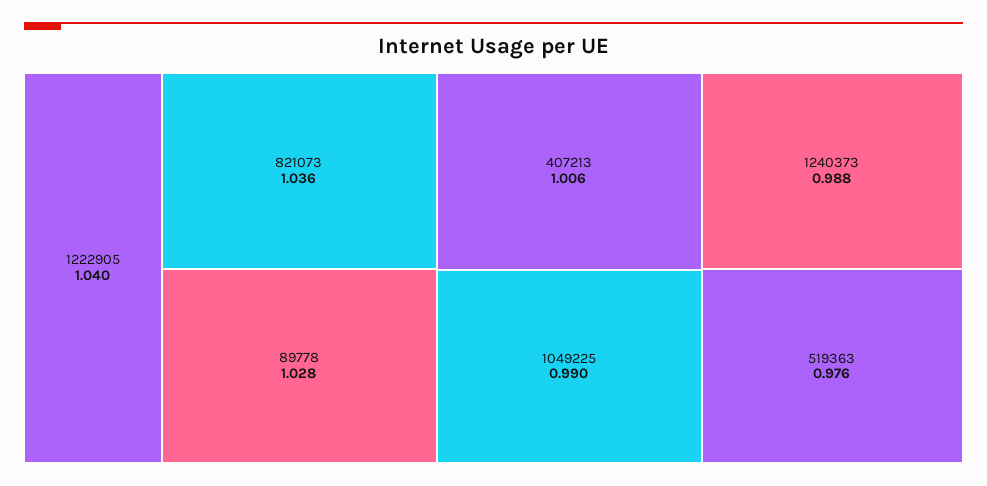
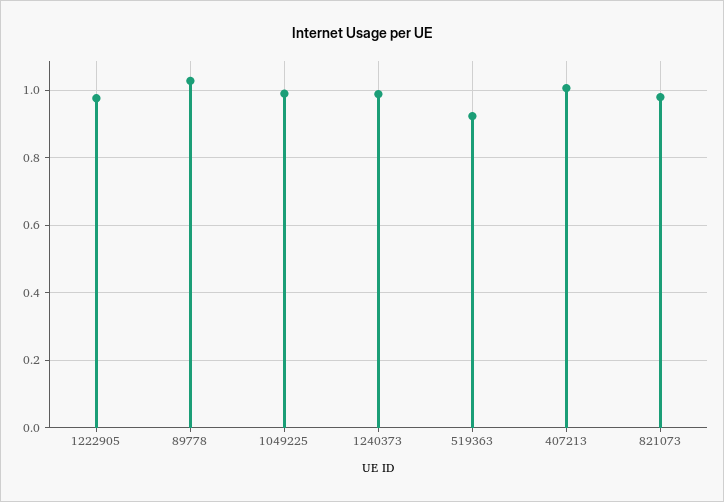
1222905: 1.04 -> 0.98
821073: 1.036 -> 0.98
519363: 0.976 -> 0.92

